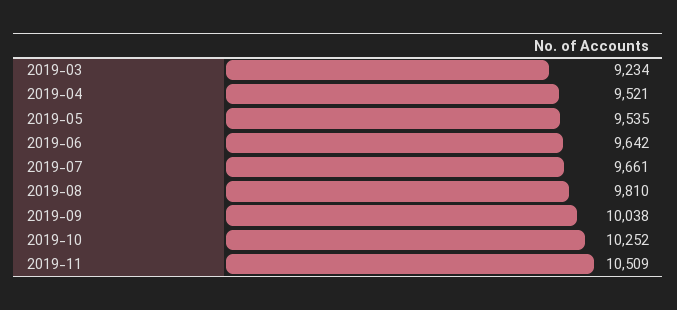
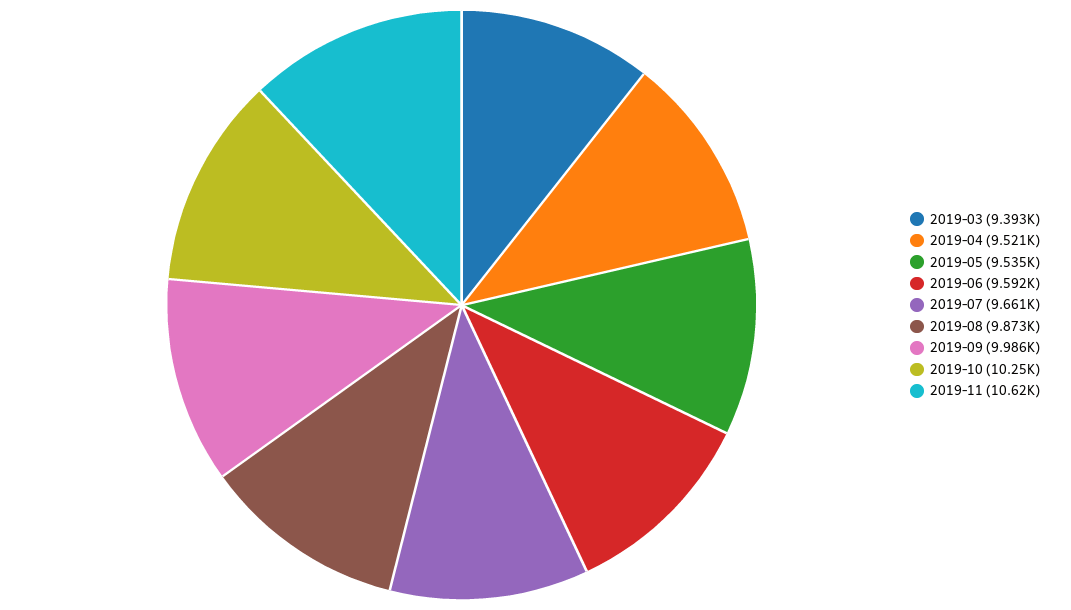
2019-03: 9234 -> 9393
2019-06: 9642 -> 9592
2019-08: 9810 -> 9873
2019-09: 10038 -> 9986
2019-11: 10509 -> 10620

